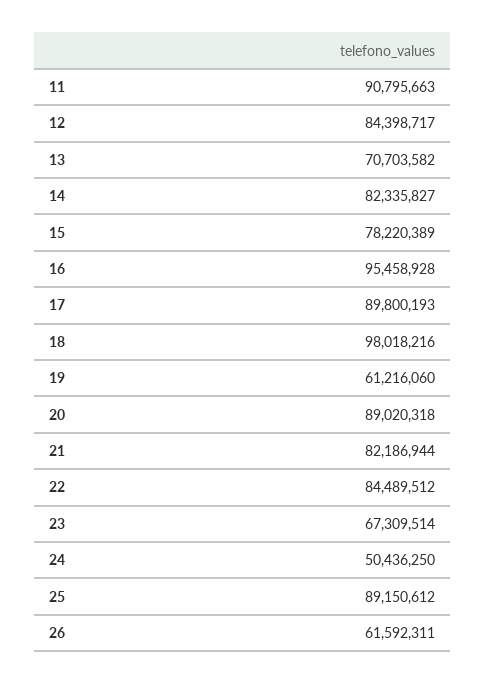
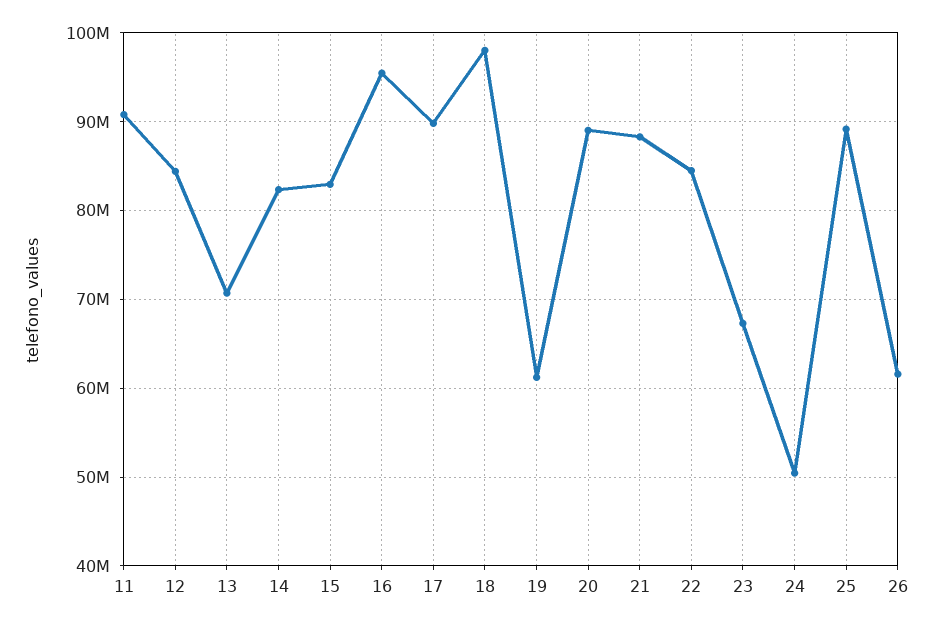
15: 78220389 -> 83000000
21: 82186944 -> 88000000

